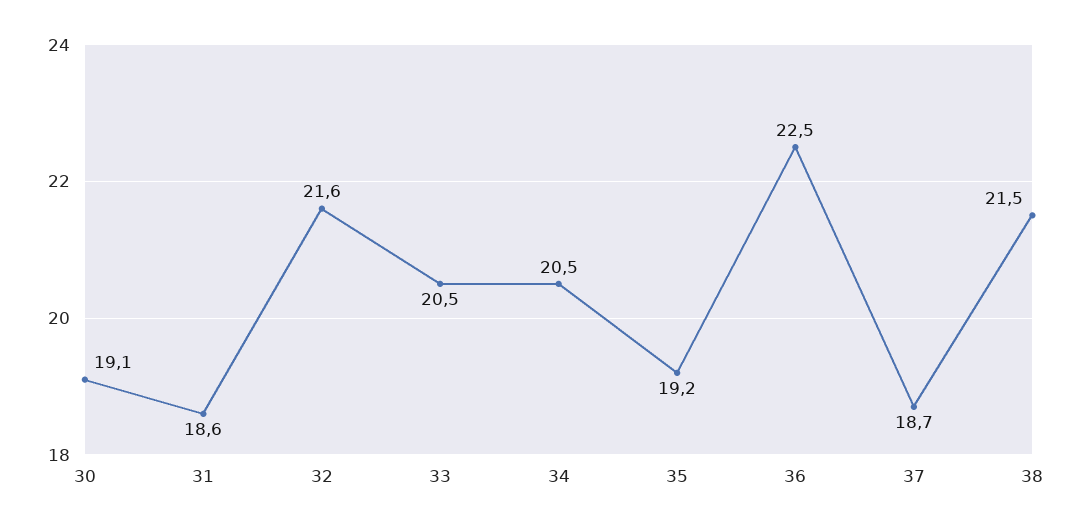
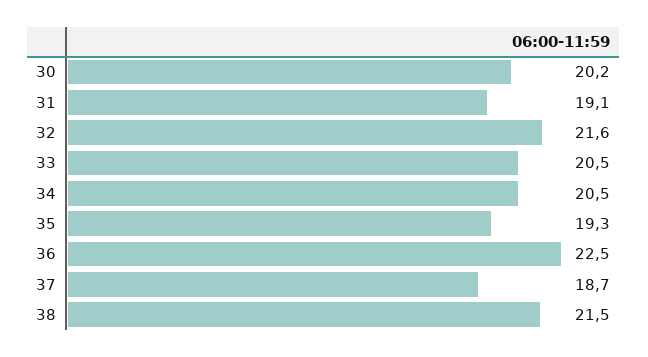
30: 19.1 -> 20.2
31: 18.6 -> 19.1
35: 19.2 -> 19.3

